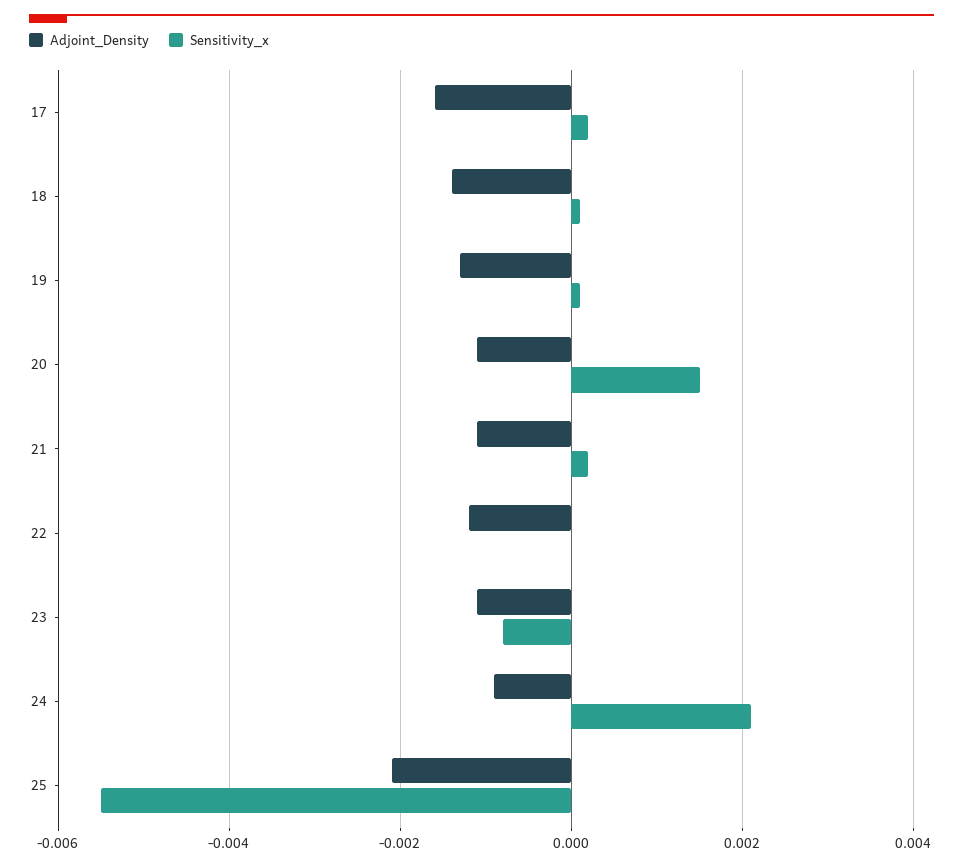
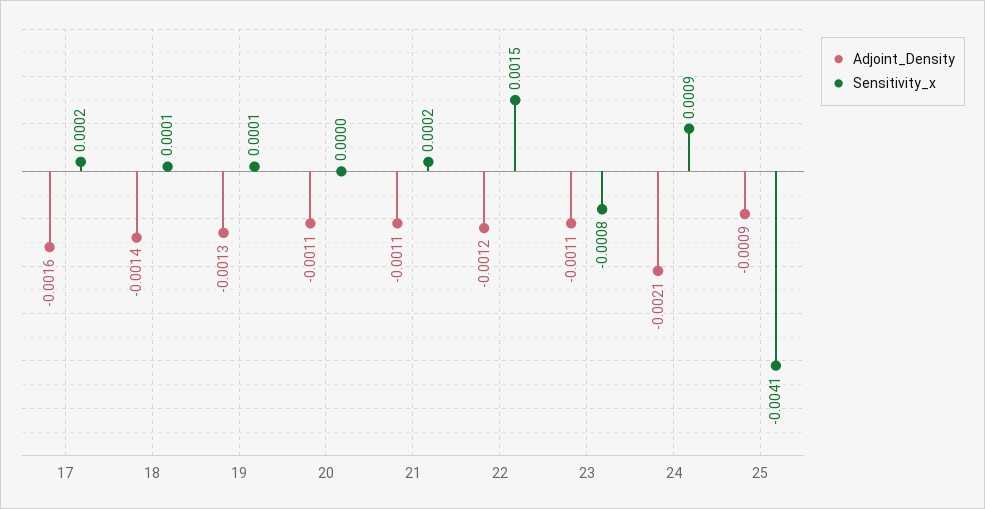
Sensitivity_x, 20: 0.0015 -> 0
Sensitivity_x, 22: 0 -> 0.0015
Adjoint_Density, 24: -0.001 -> -0.0021
Sensitivity_x, 24: 0.002 -> 0.0009
Adjoint_Density, 25: -0.002 -> -0.0009
Sensitivity_x, 25: -0.0055 -> -0.0041

